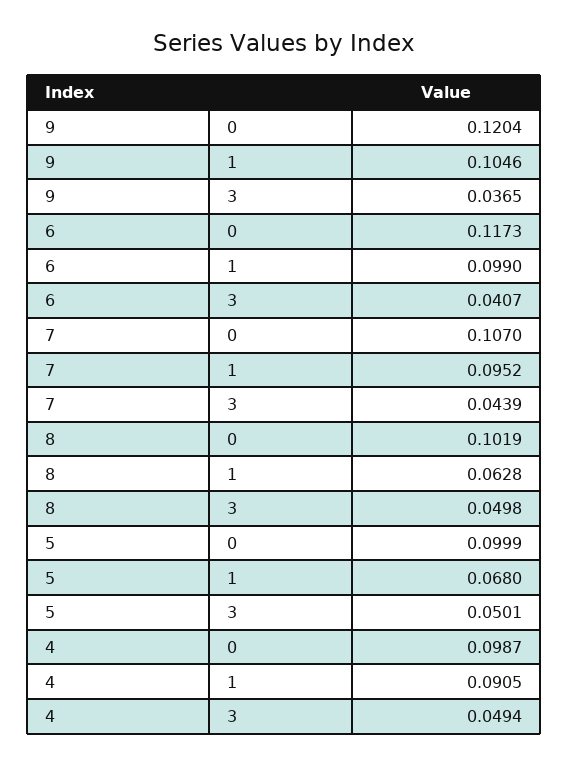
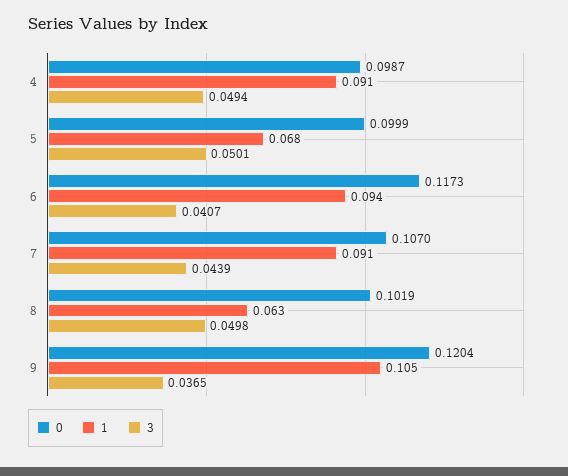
1, 6: 0.099 -> 0.094
1, 7: 0.0952 -> 0.091

